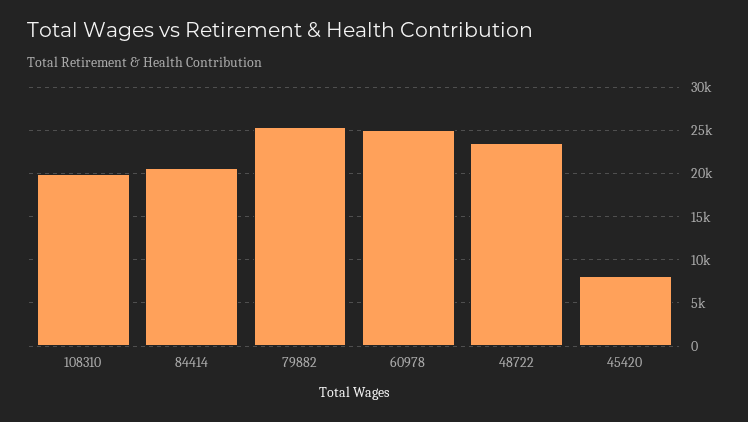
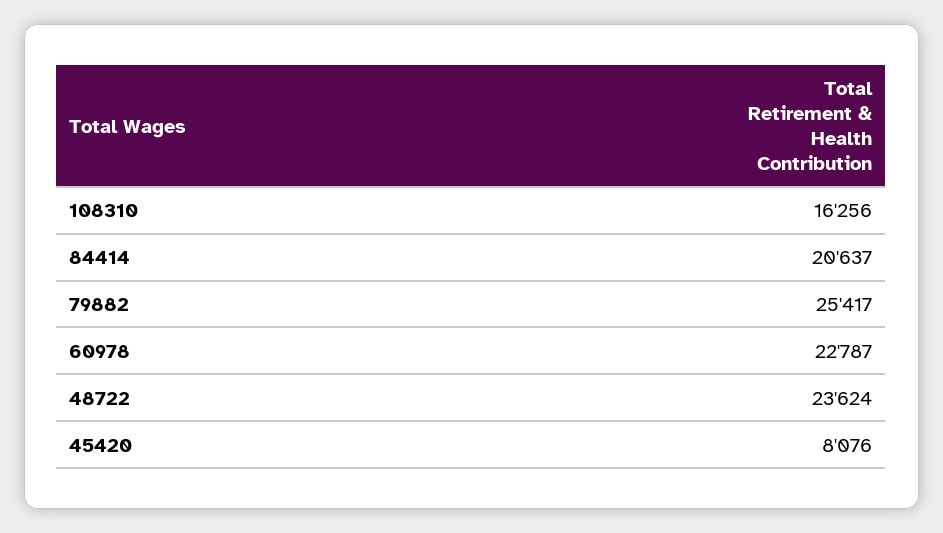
108310: 20000 -> 16256
60978: 25000 -> 22787

